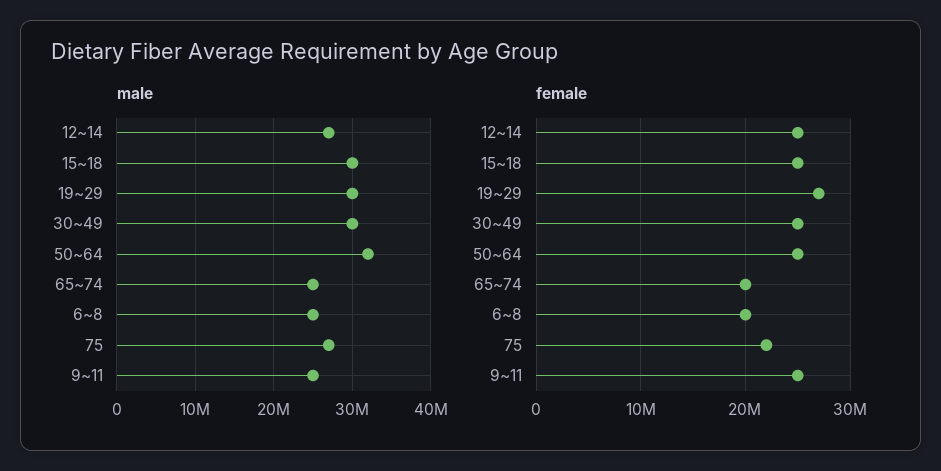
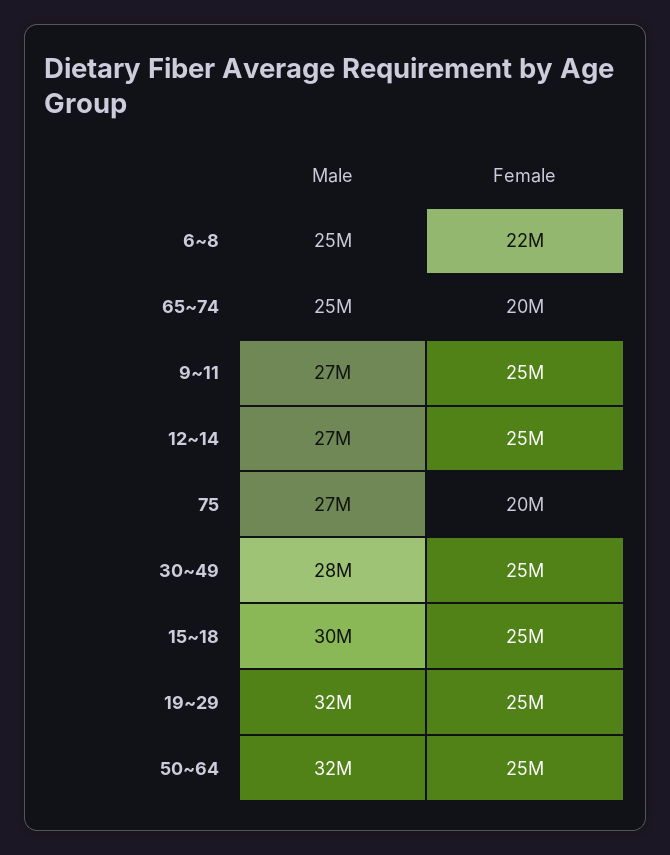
male, 19~29: 30000000 -> 32000000
male, 30~49: 30000000 -> 28000000
male, 9~11: 25000000 -> 27000000
female, 19~29: 27000000 -> 25000000
female, 6~8: 20000000 -> 22000000
female, 75: 22000000 -> 20000000

